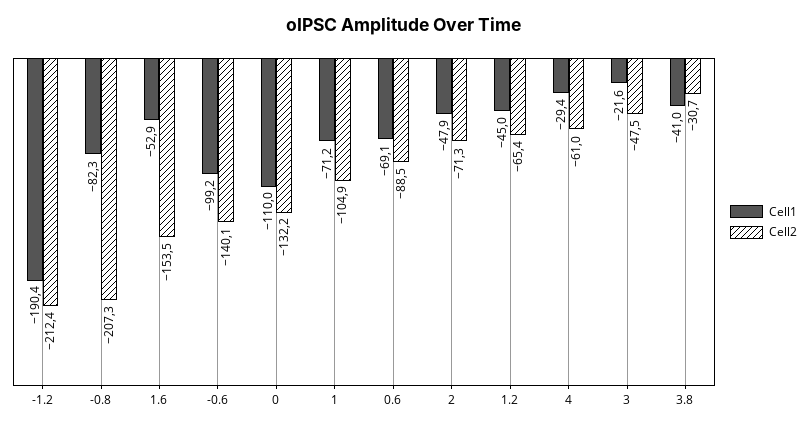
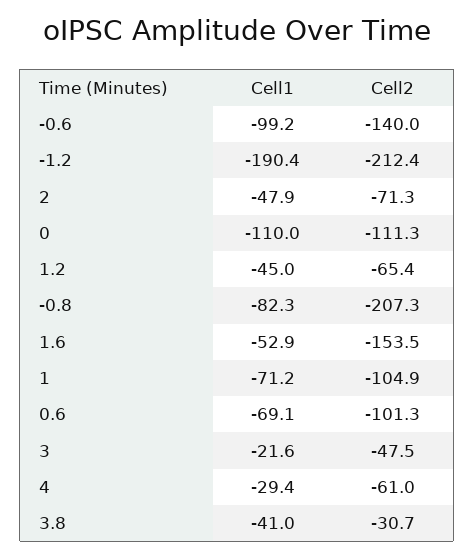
Cell2, -0.6: -140.1 -> -140
Cell2, 0: -132.2 -> -111.3
Cell2, 0.6: -88.5 -> -101.3

